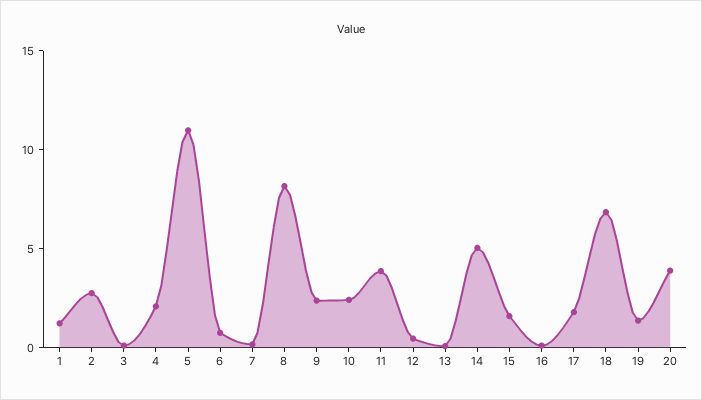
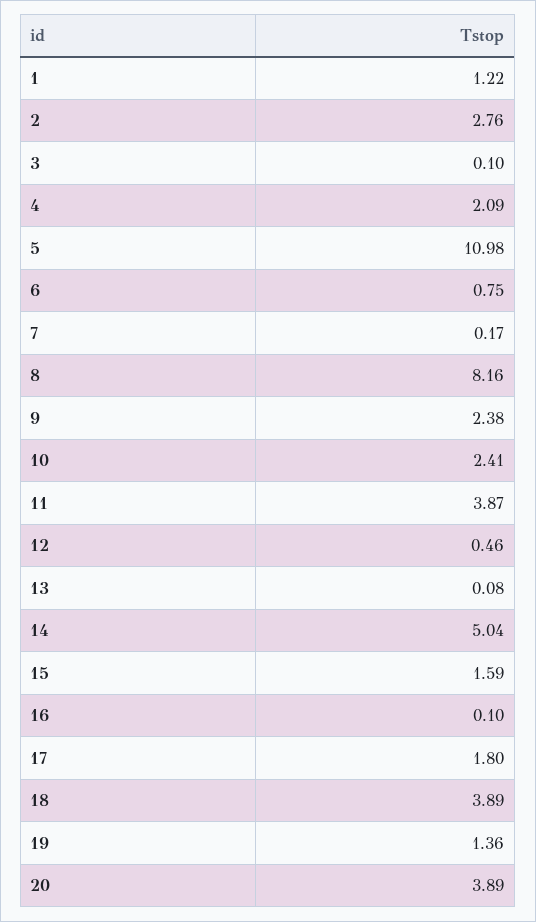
18: 7 -> 3.89

